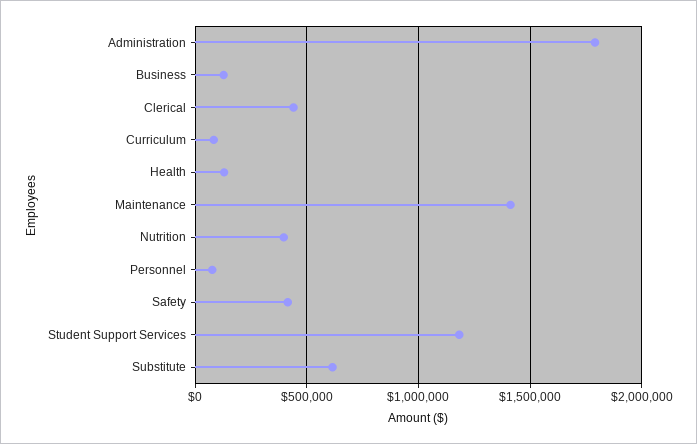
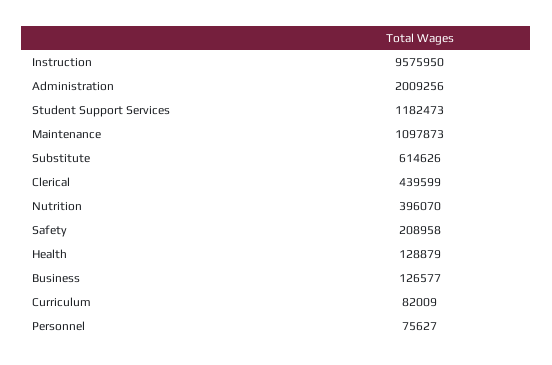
Administration: 1800000 -> 2009256
Maintenance: 1400000 -> 1097873
Safety: 400000 -> 208958
Instruction: none -> 9575950

